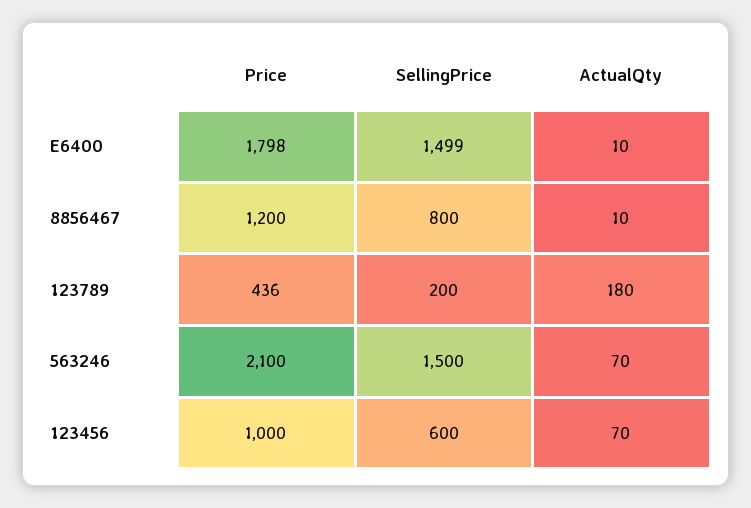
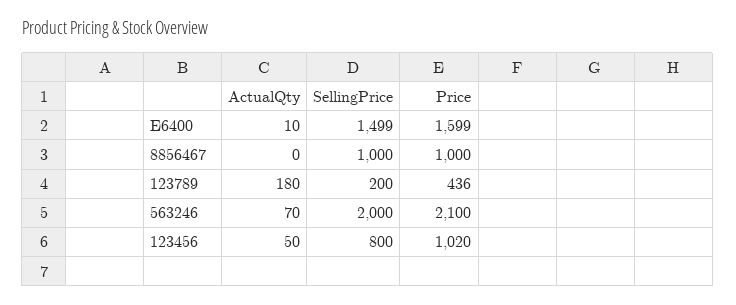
Price, E6400: 1798 -> 1599
Price, 8856467: 1200 -> 1000
SellingPrice, 8856467: 800 -> 1000
ActualQty, 8856467: 10 -> 0
SellingPrice, 563246: 1500 -> 2000
Price, 123456: 1000 -> 1020
SellingPrice, 123456: 600 -> 800
ActualQty, 123456: 70 -> 50

